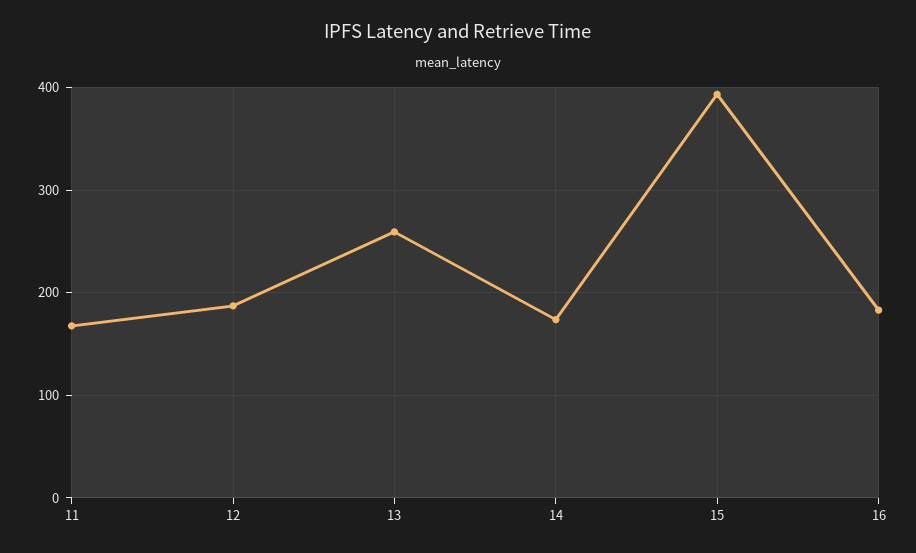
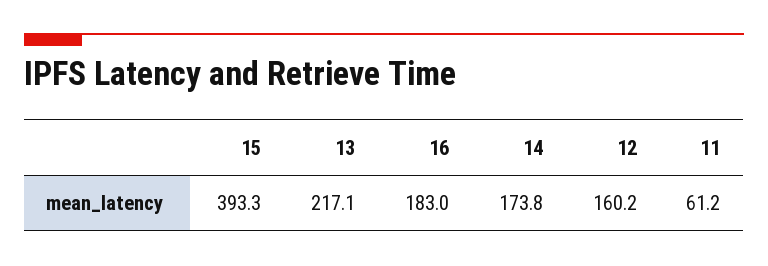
11: 170 -> 61.2
12: 190 -> 160.2
13: 260 -> 217.1

